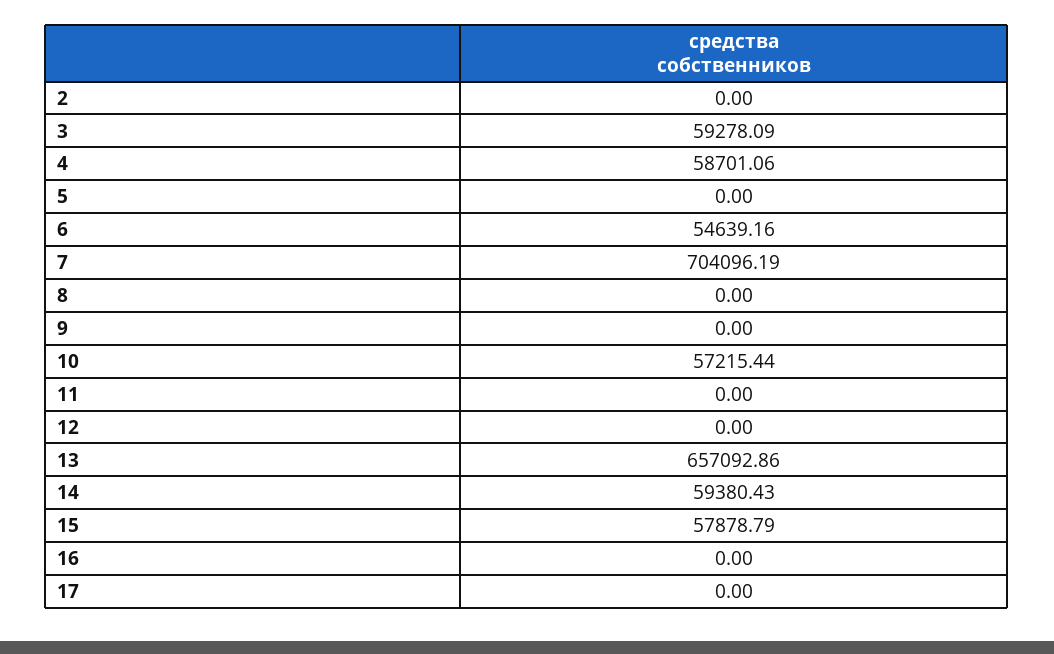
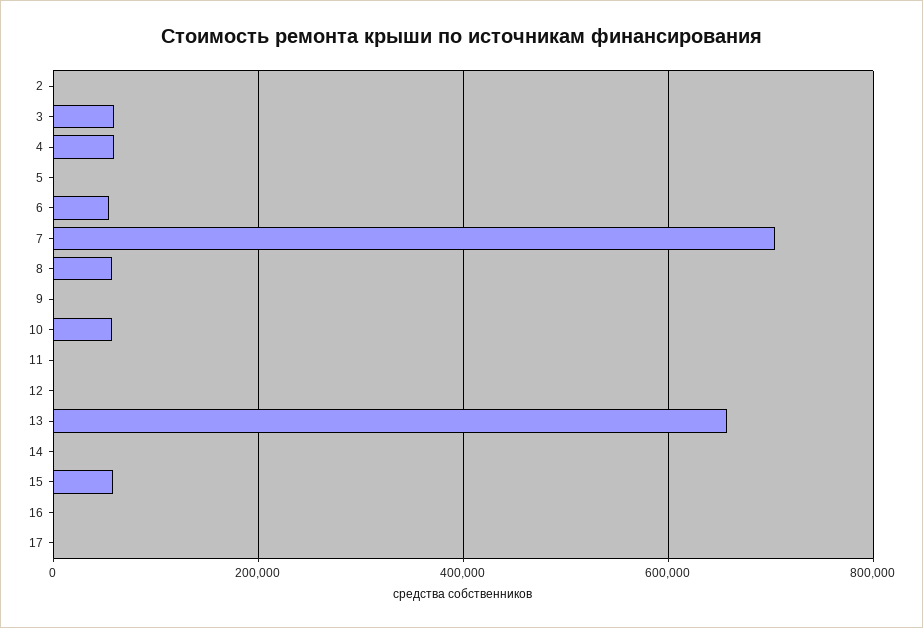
8: 0 -> 60000
14: 59380.43 -> 0

